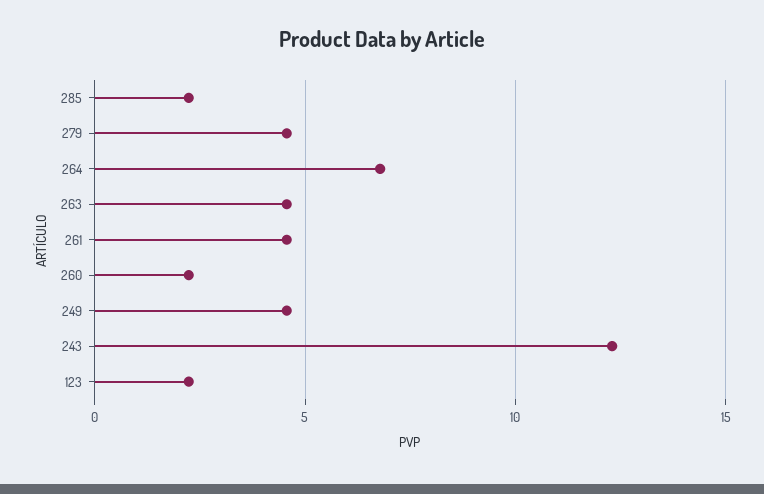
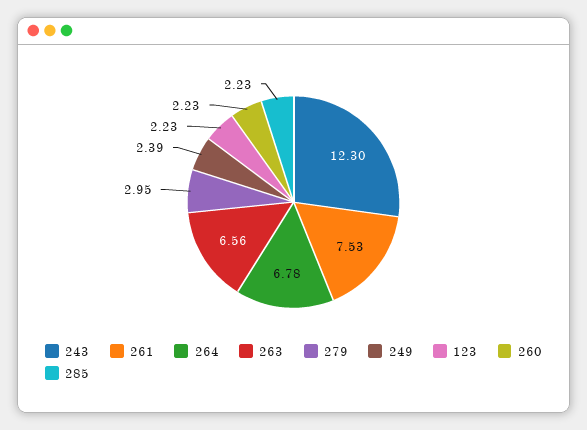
279: 4.5 -> 2.95
263: 4.5 -> 6.56
261: 4.5 -> 7.53
249: 4.5 -> 2.39

